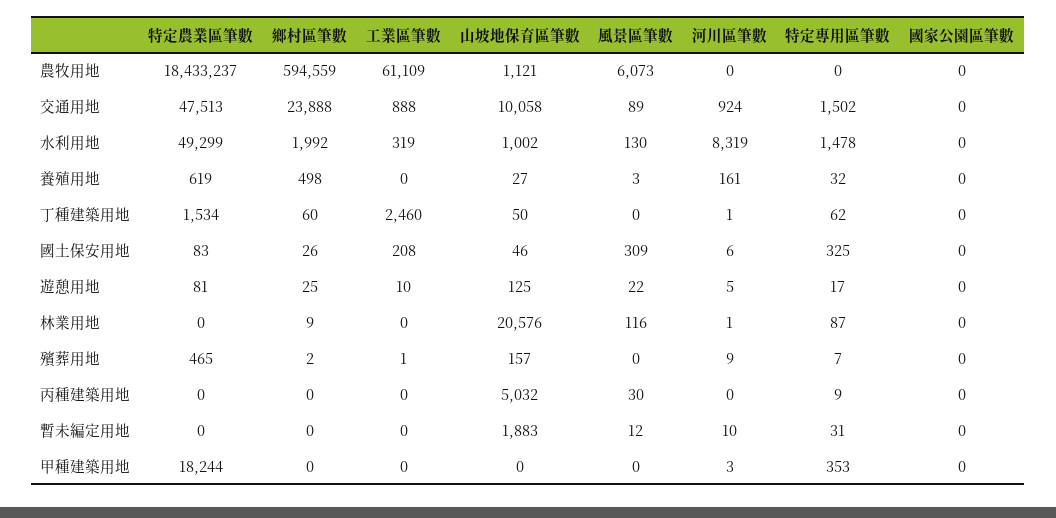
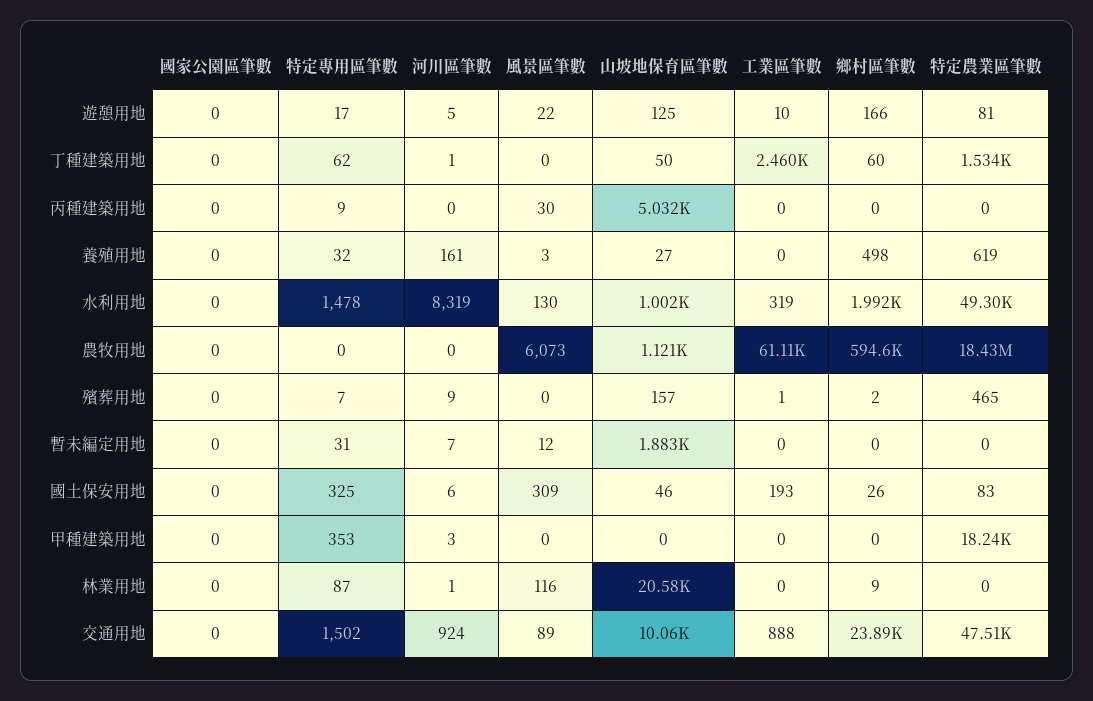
工業區筆數, 國土保安用地: 208 -> 193
鄉村區筆數, 遊憩用地: 25 -> 166
河川區筆數, 暫未編定用地: 10 -> 7

